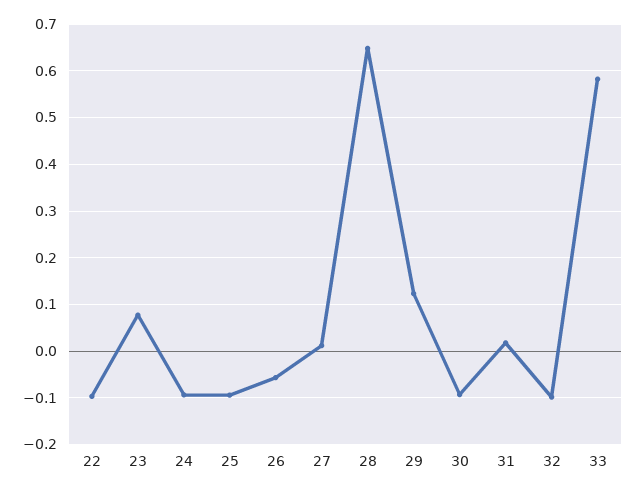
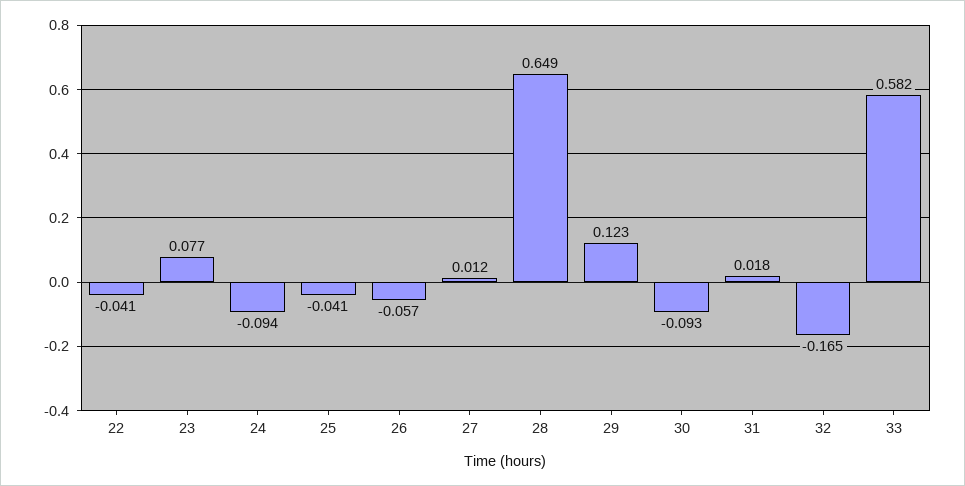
22: -0.1 -> -0.041
25: -0.1 -> -0.041
32: -0.1 -> -0.165

